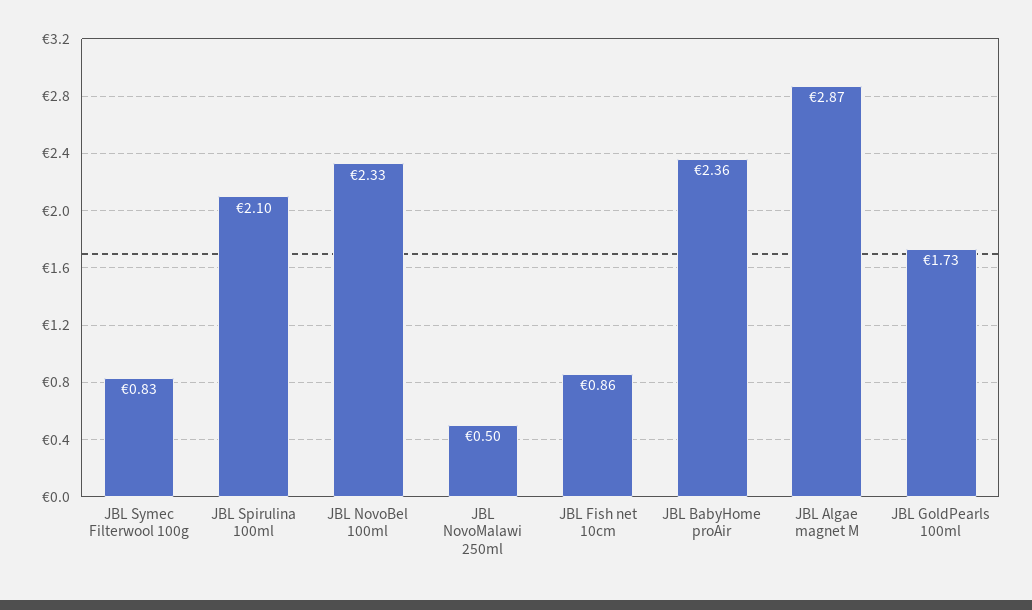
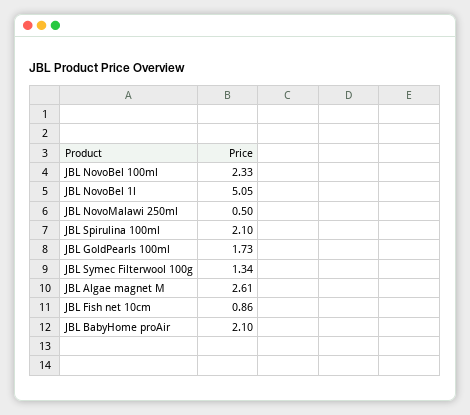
JBL Symec Filterwool 100g: 0.83 -> 1.34
JBL BabyHome proAir: 2.36 -> 2.1
JBL Algae magnet M: 2.87 -> 2.61
JBL NovoBel 1l: none -> 5.05

